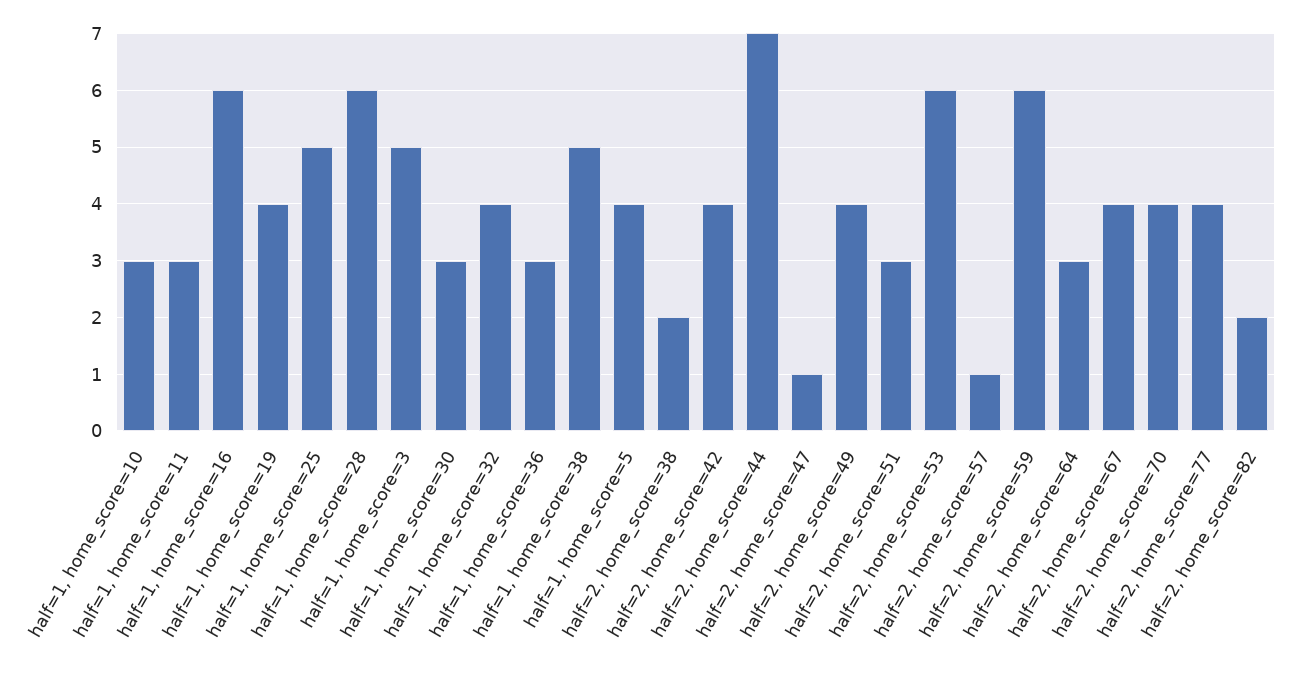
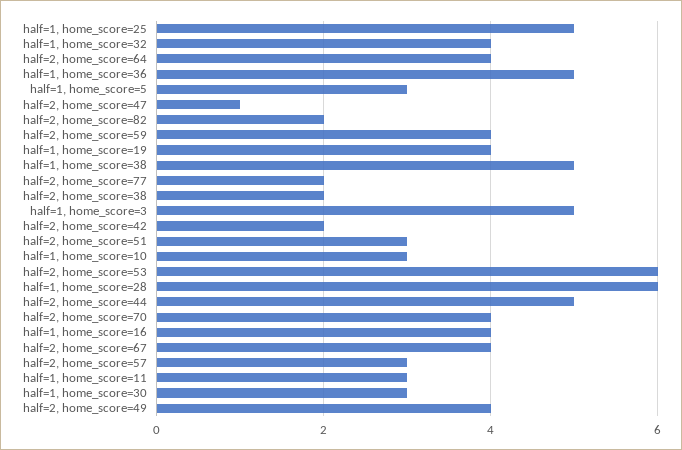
half=1, home_score=16: 6 -> 4
half=1, home_score=36: 3 -> 5
half=1, home_score=5: 4 -> 3
half=2, home_score=42: 4 -> 2
half=2, home_score=44: 7 -> 5
half=2, home_score=57: 1 -> 3
half=2, home_score=59: 6 -> 4
half=2, home_score=64: 3 -> 4
half=2, home_score=77: 4 -> 2

